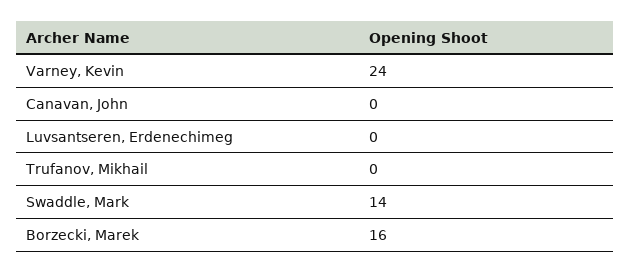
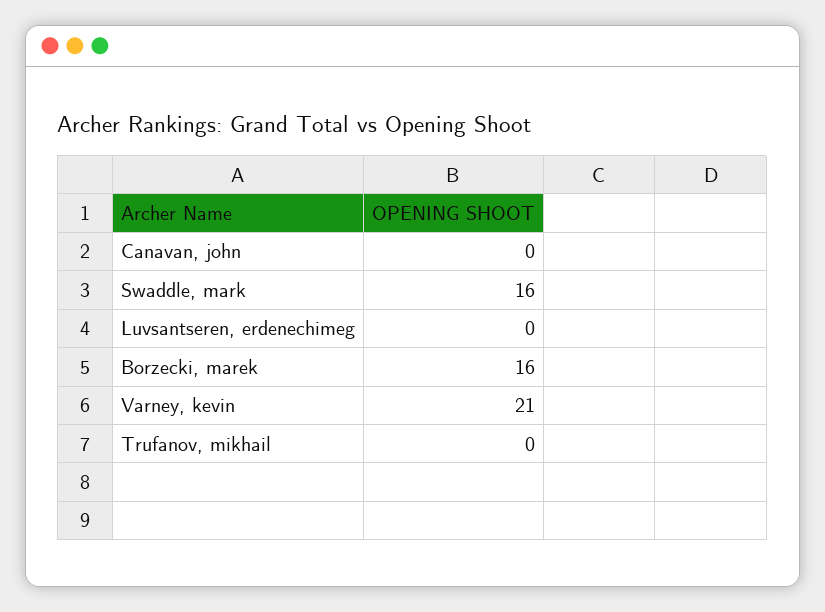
Varney, Kevin: 24 -> 21
Swaddle, Mark: 14 -> 16

